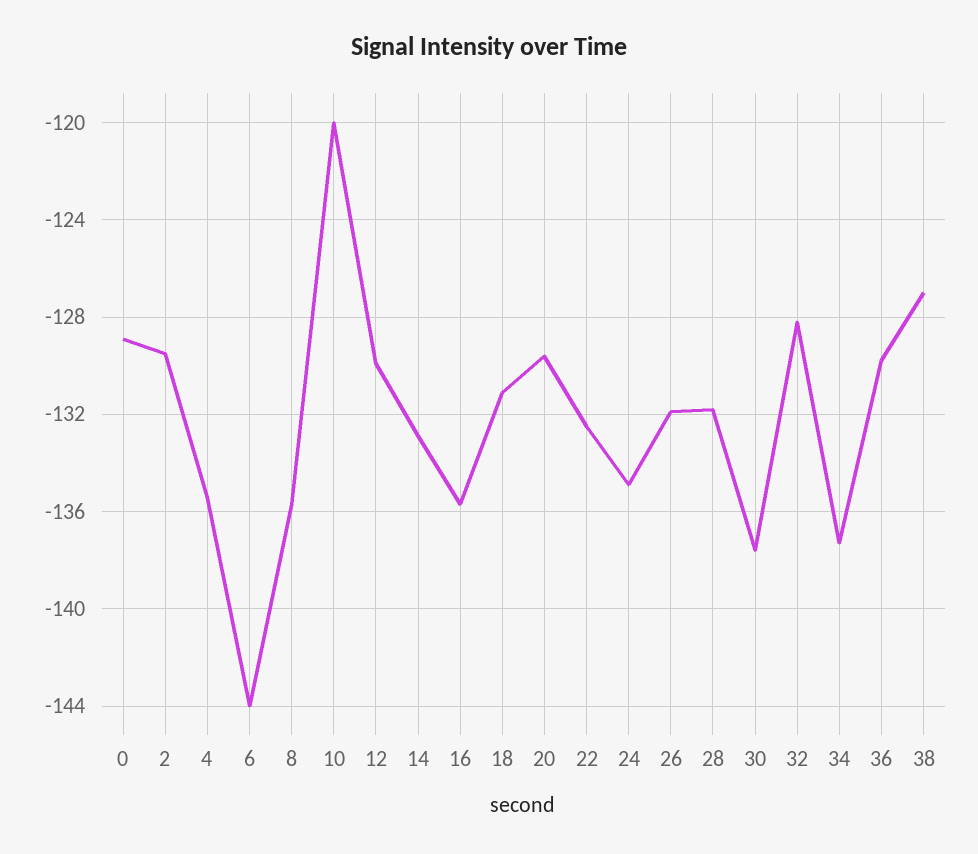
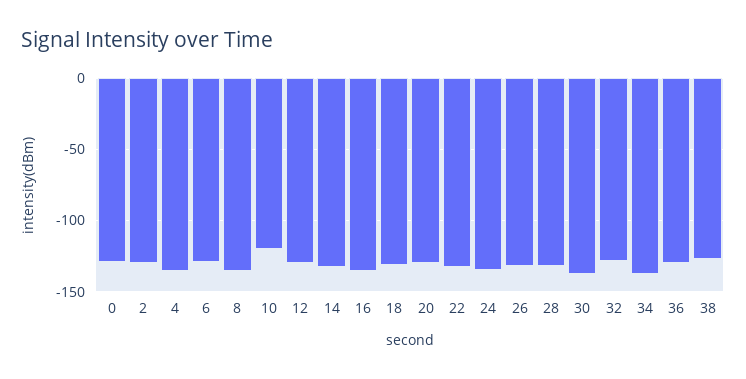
6: -144 -> -130

